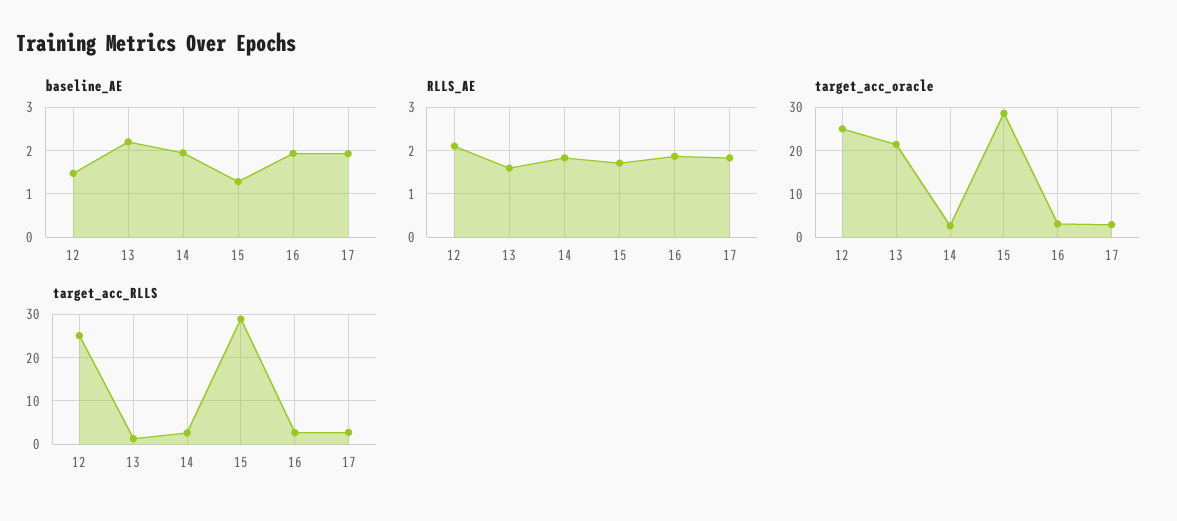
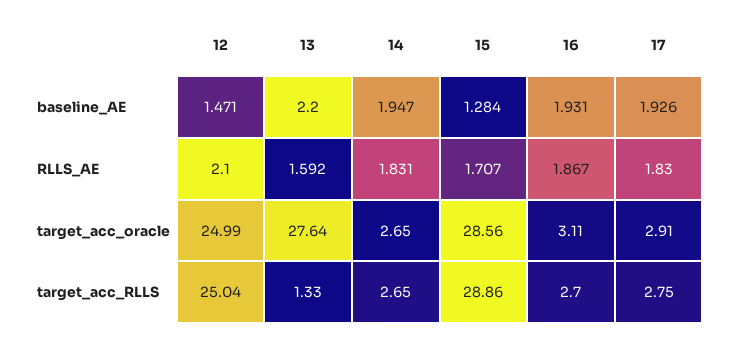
target_acc_oracle, 13: 22 -> 27.64

